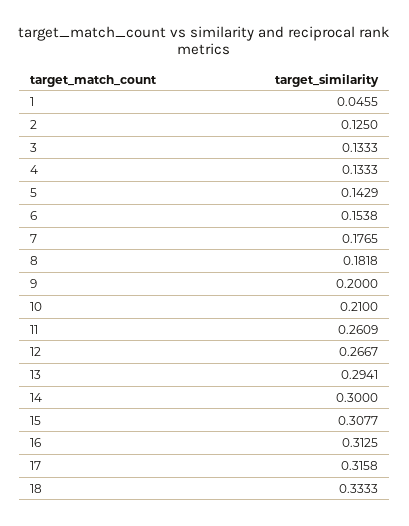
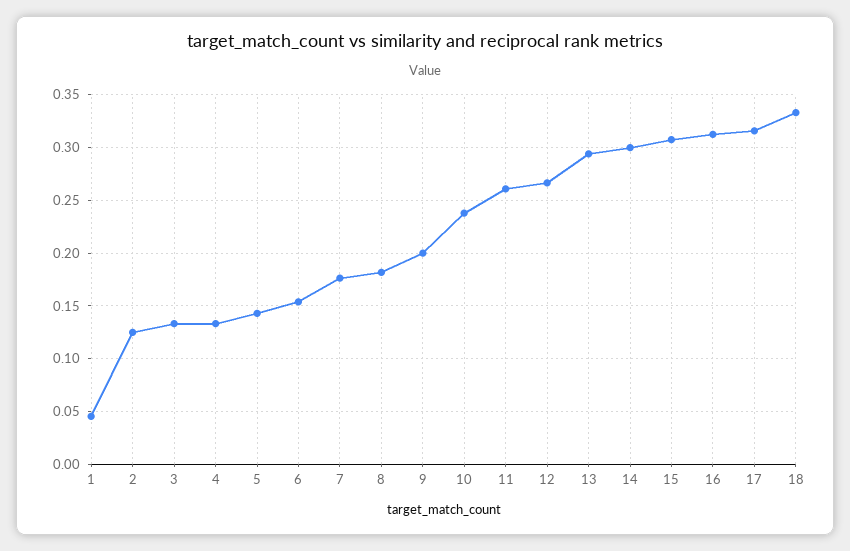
10: 0.21 -> 0.24

